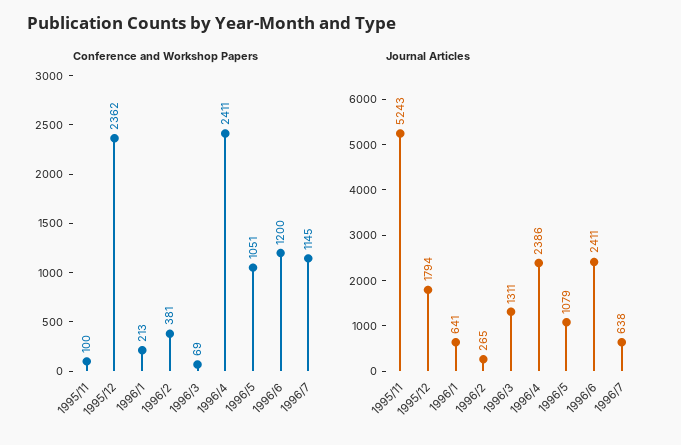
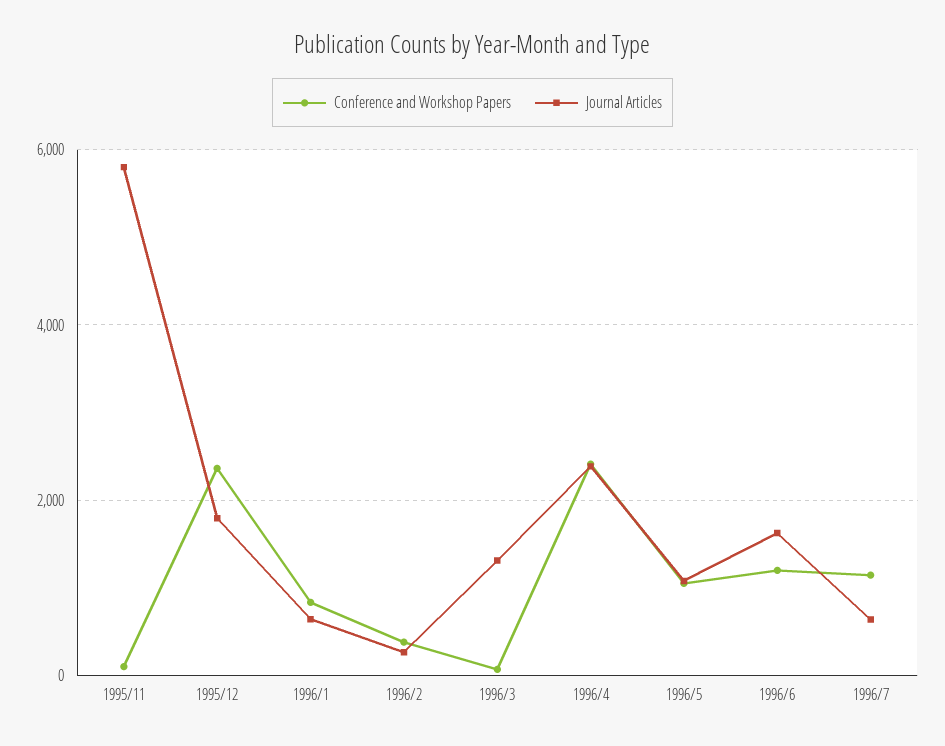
Conference and Workshop Papers, 1996/1: 213 -> 800
Journal Articles, 1995/11: 5243 -> 5800
Journal Articles, 1996/6: 2411 -> 1600

